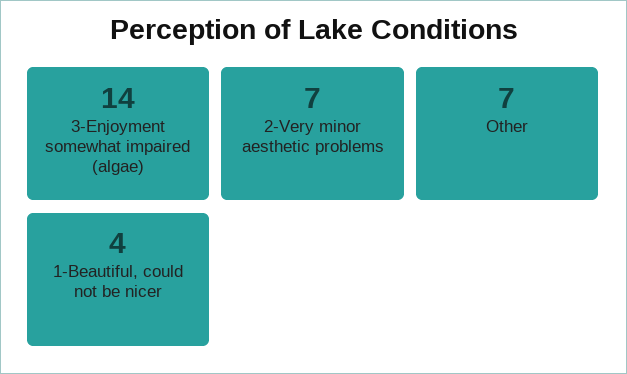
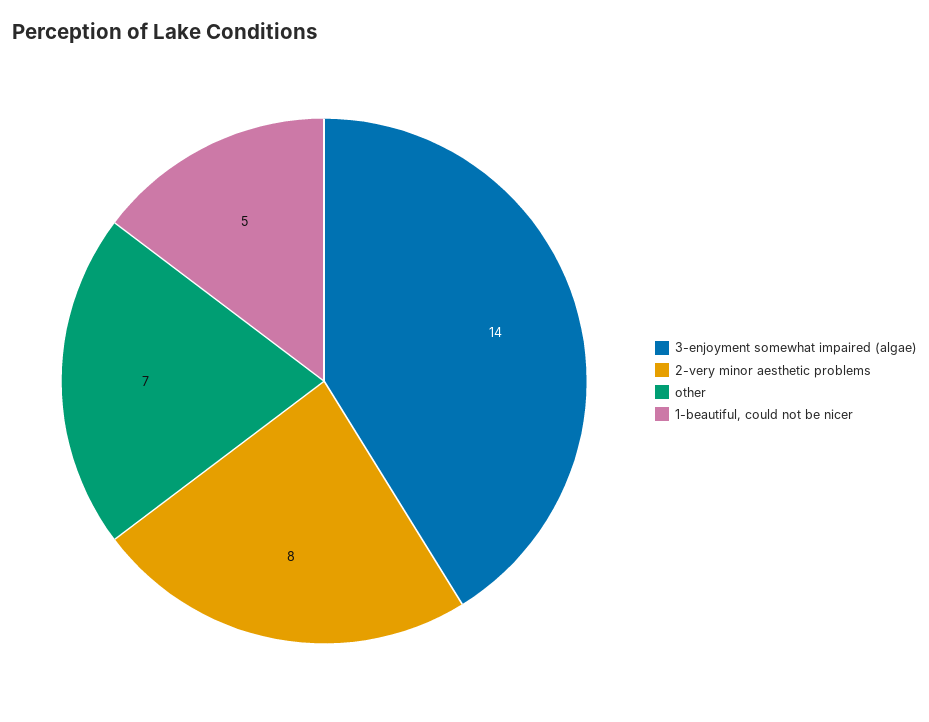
2-Very minor aesthetic problems: 7 -> 8
1-Beautiful, could not be nicer: 4 -> 5

